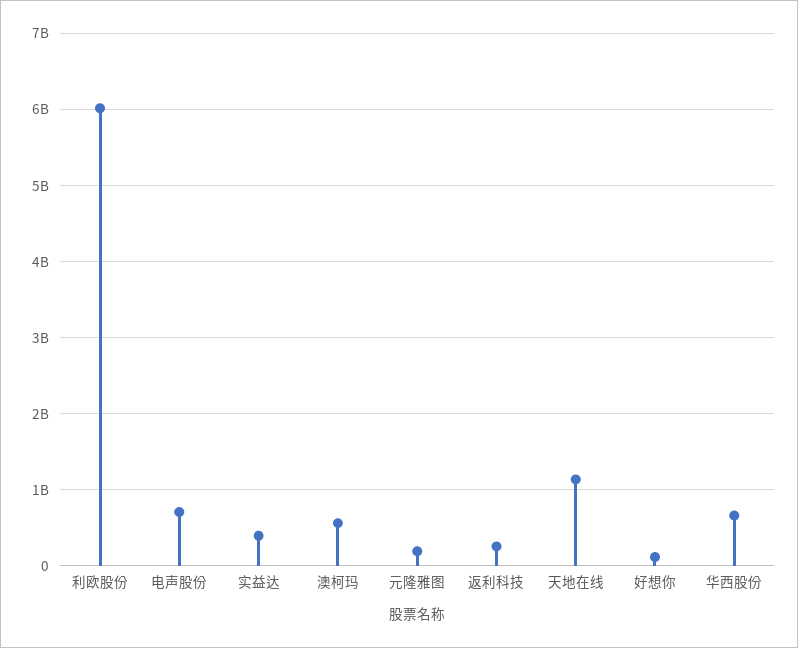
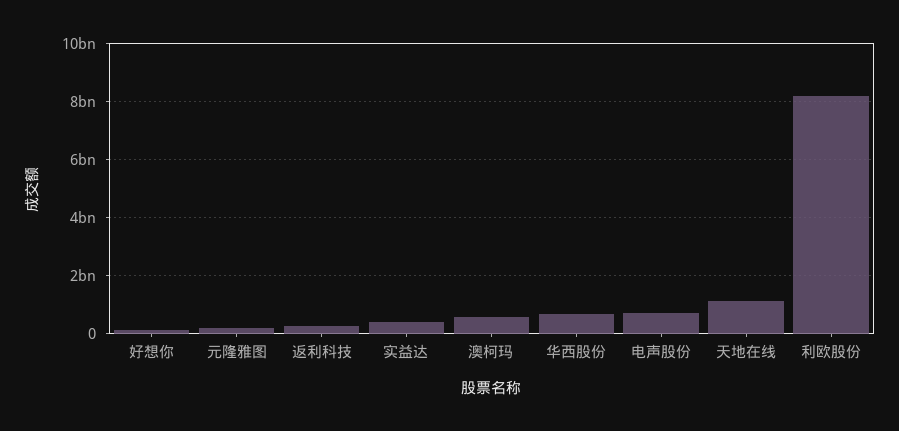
利欧股份: 6000000000 -> 8250000000

